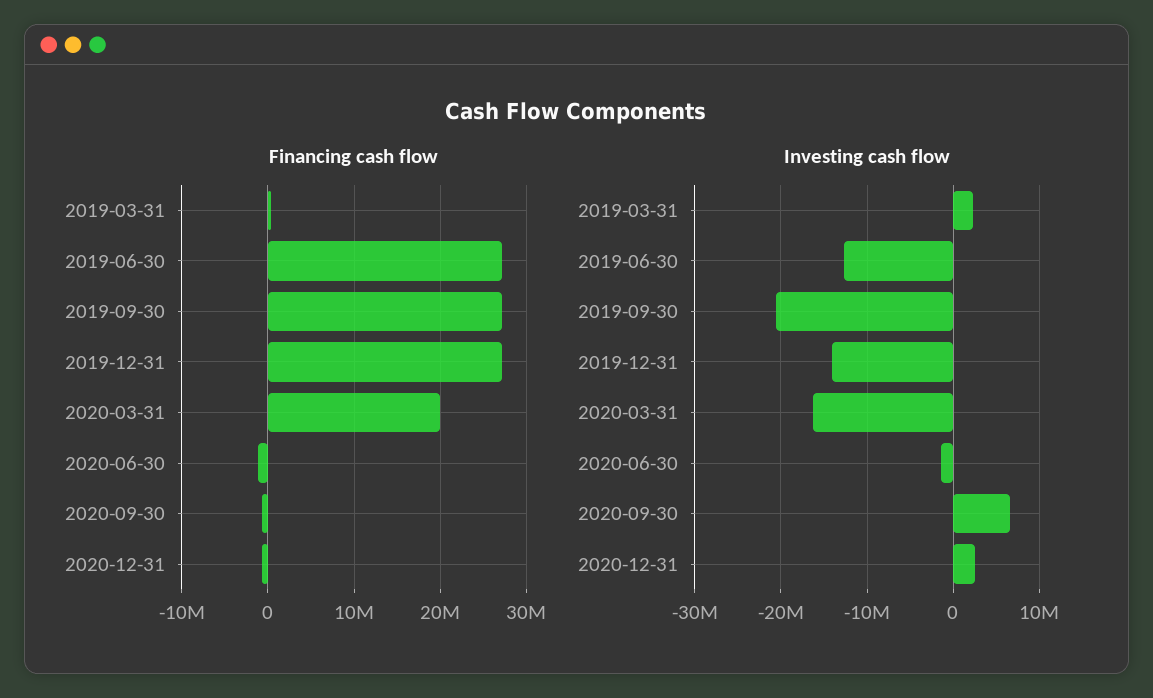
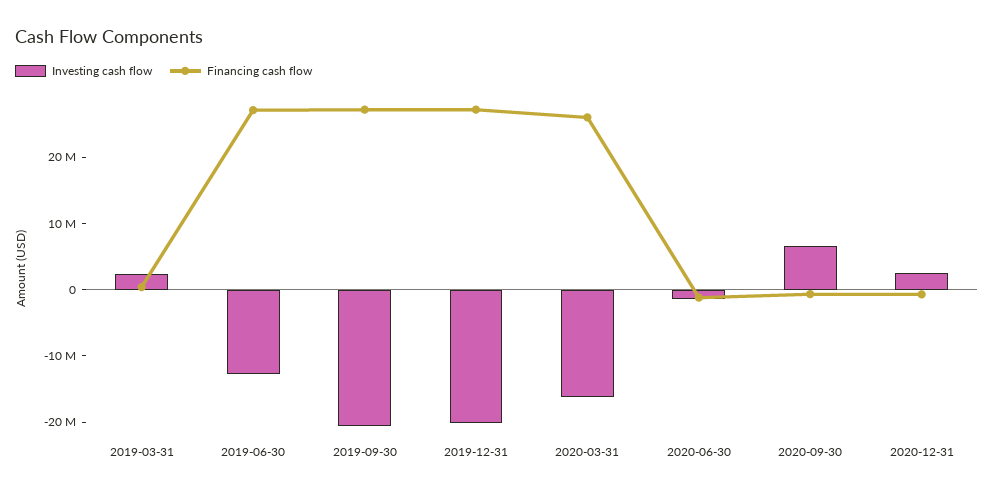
Financing cash flow, 2020-03-31: 20000000 -> 26000000
Investing cash flow, 2019-12-31: -14000000 -> -20000000

